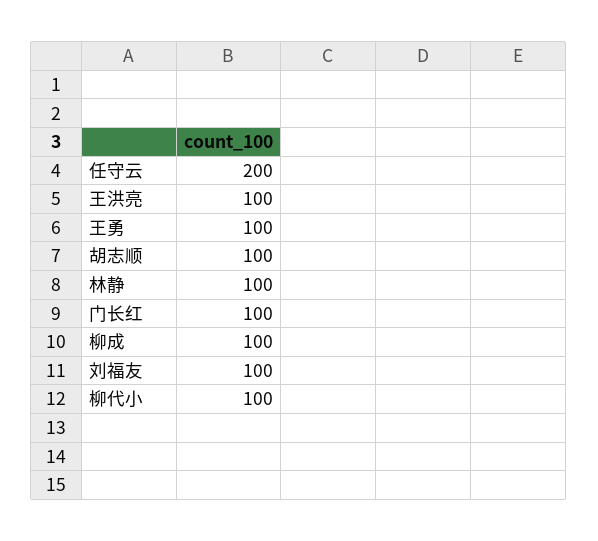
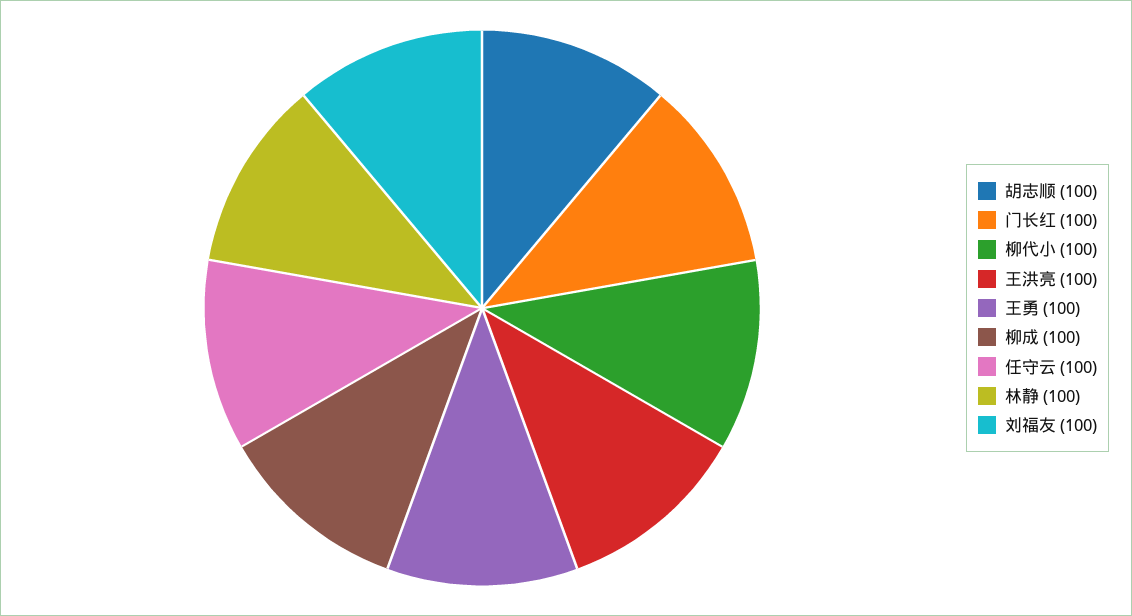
任守云: 200 -> 100

